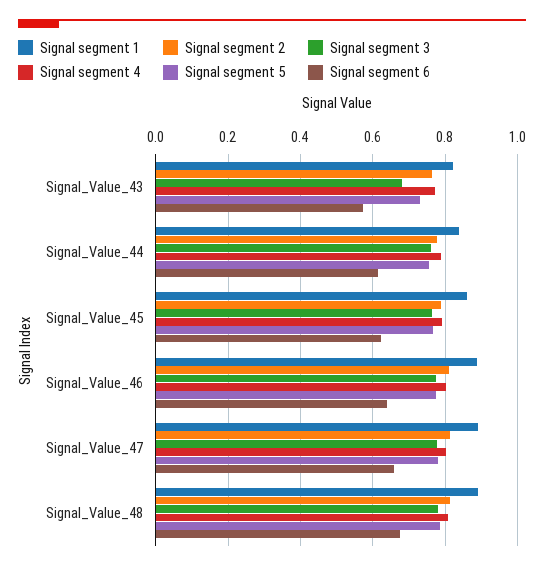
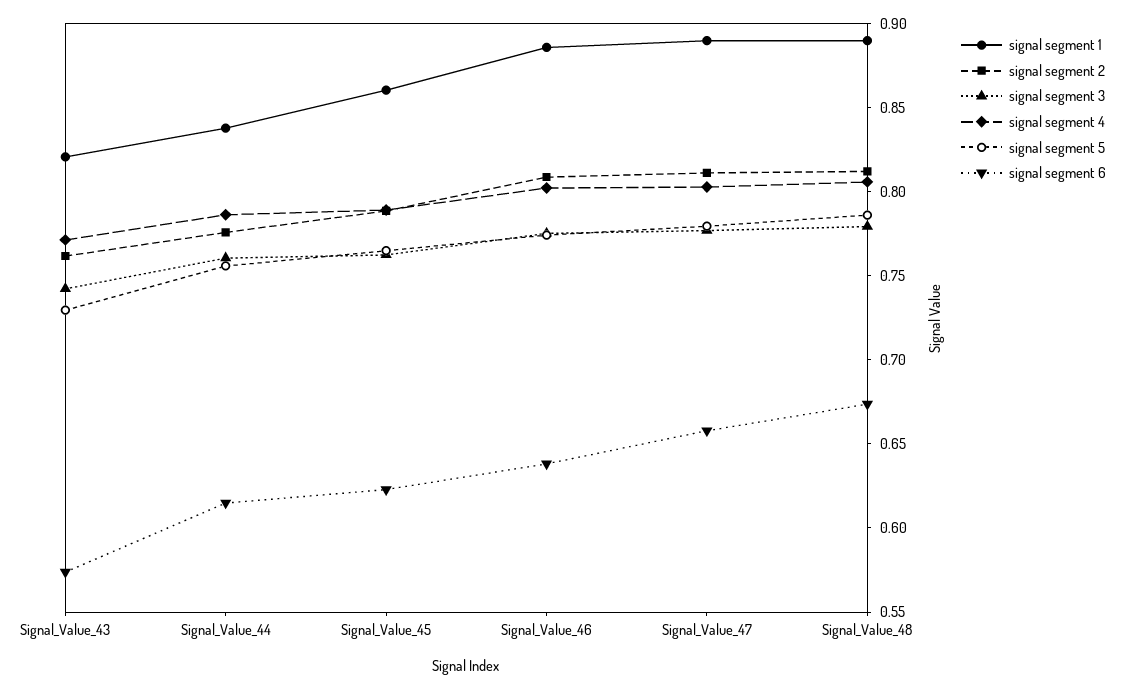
Signal segment 3, Signal_Value_43: 0.68 -> 0.74

